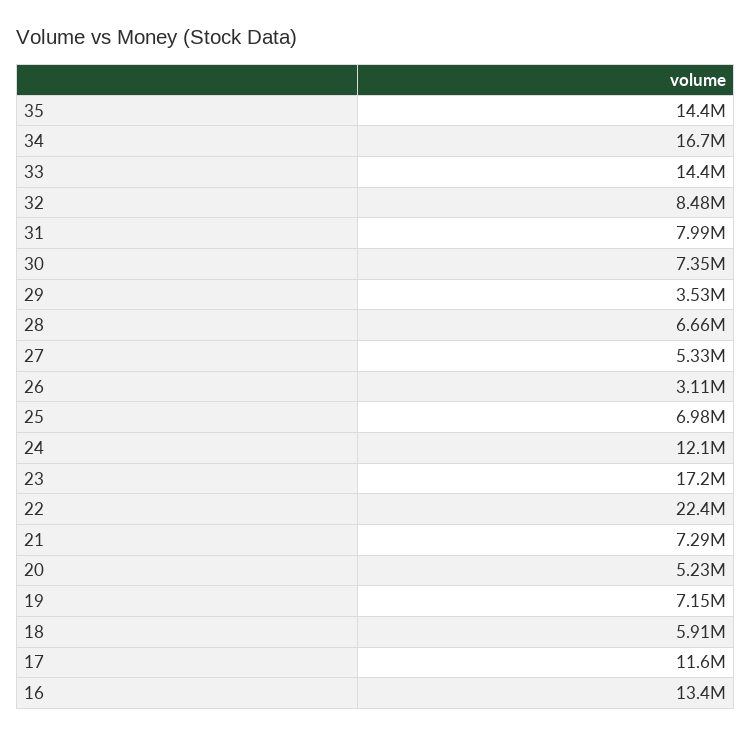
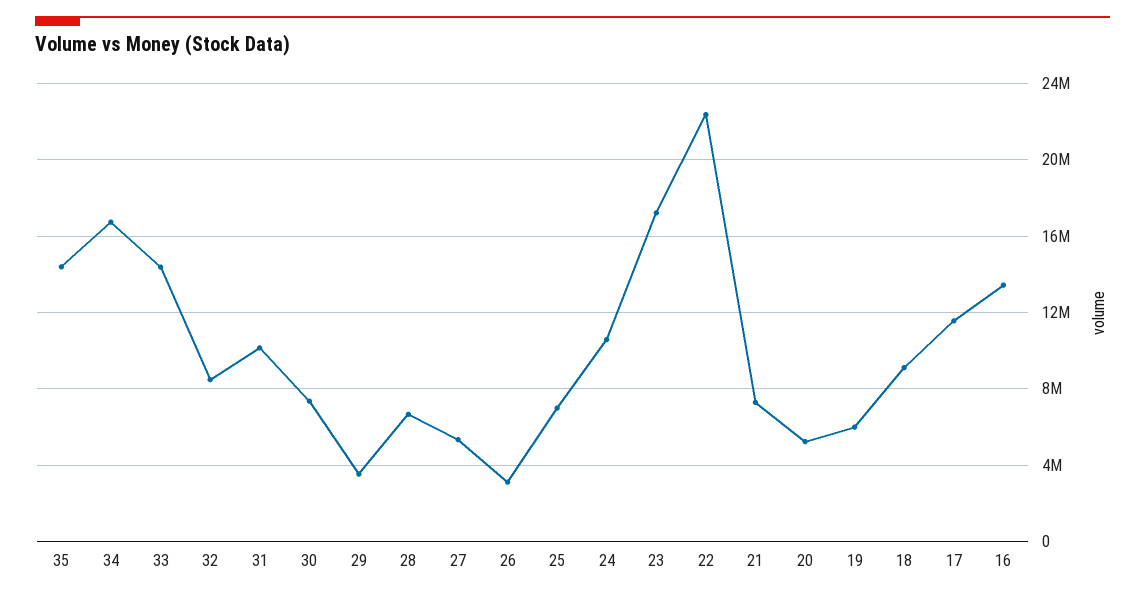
31: 7990000 -> 10000000
24: 12100000 -> 10500000
19: 7150000 -> 6000000
18: 5910000 -> 9000000

